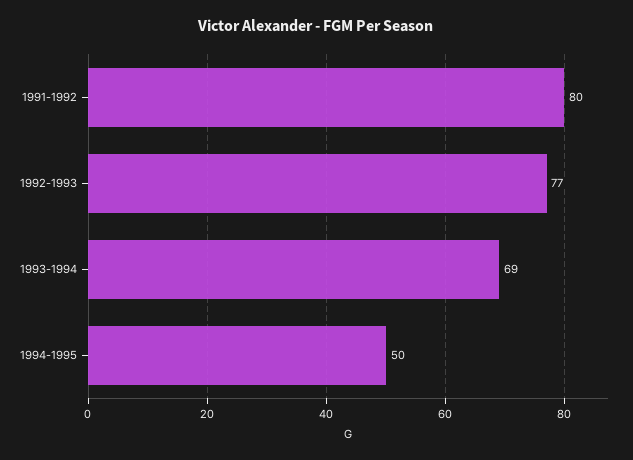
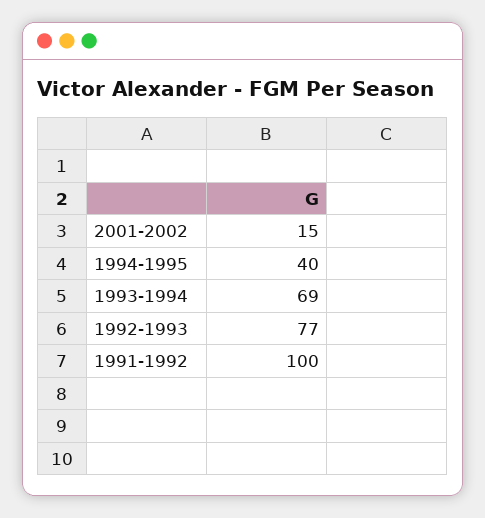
1991-1992: 80 -> 100
1994-1995: 50 -> 40
2001-2002: none -> 15

